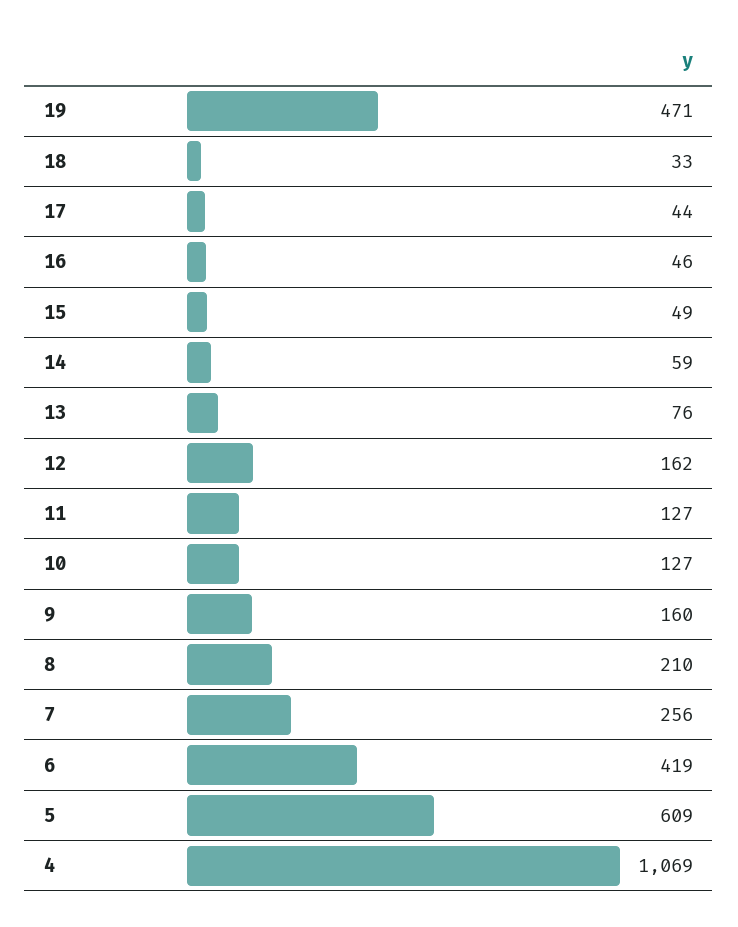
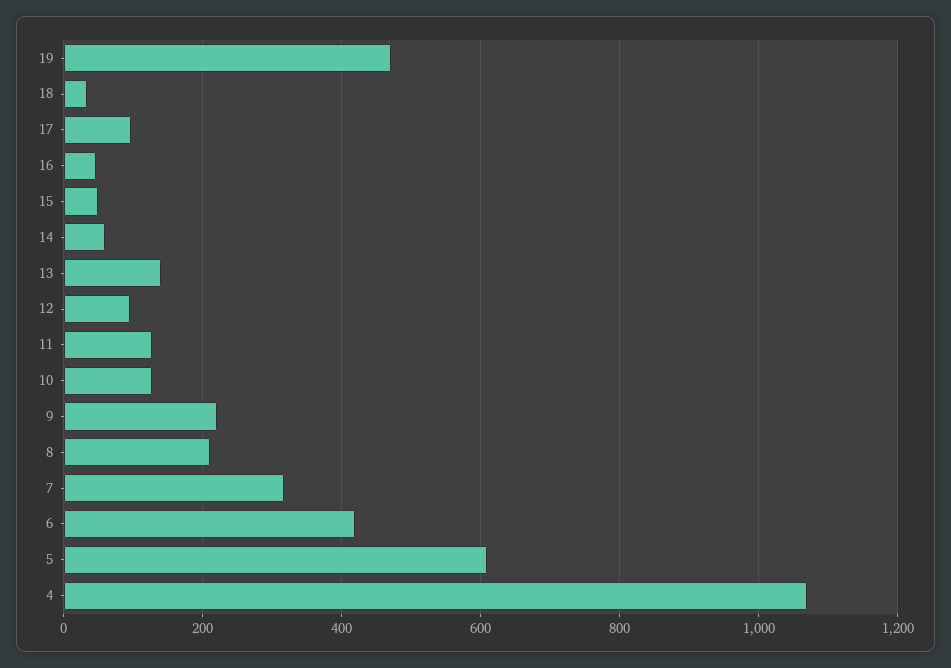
17: 44 -> 100
13: 76 -> 140
12: 162 -> 100
9: 160 -> 220
7: 256 -> 320

